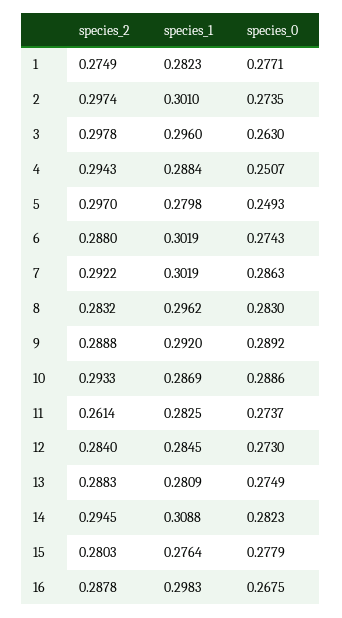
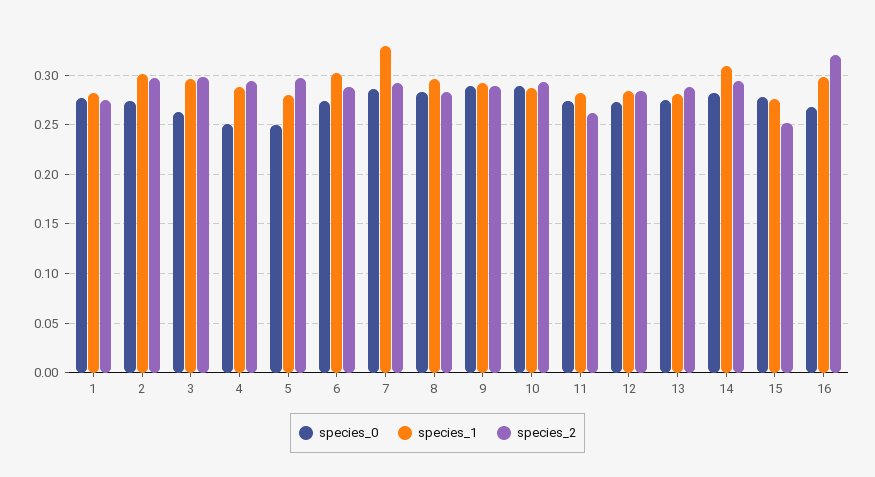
species_1, 7: 0.3019 -> 0.33
species_2, 15: 0.2803 -> 0.25
species_2, 16: 0.2878 -> 0.32

